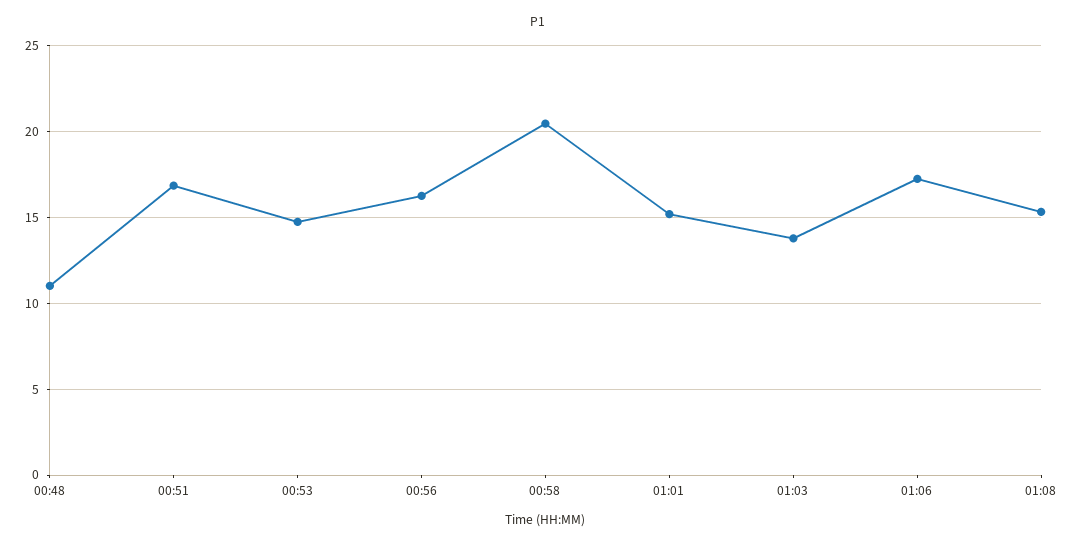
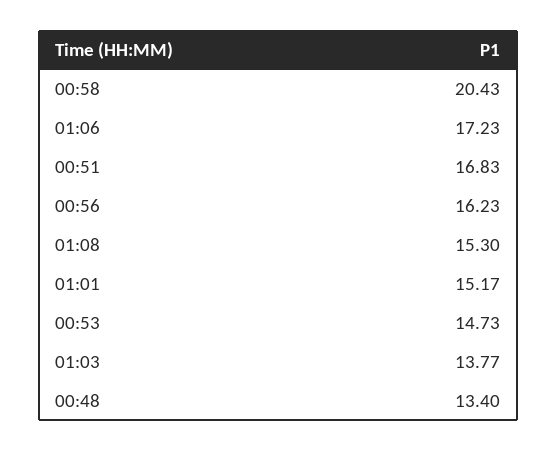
00:48: 11 -> 13.4

